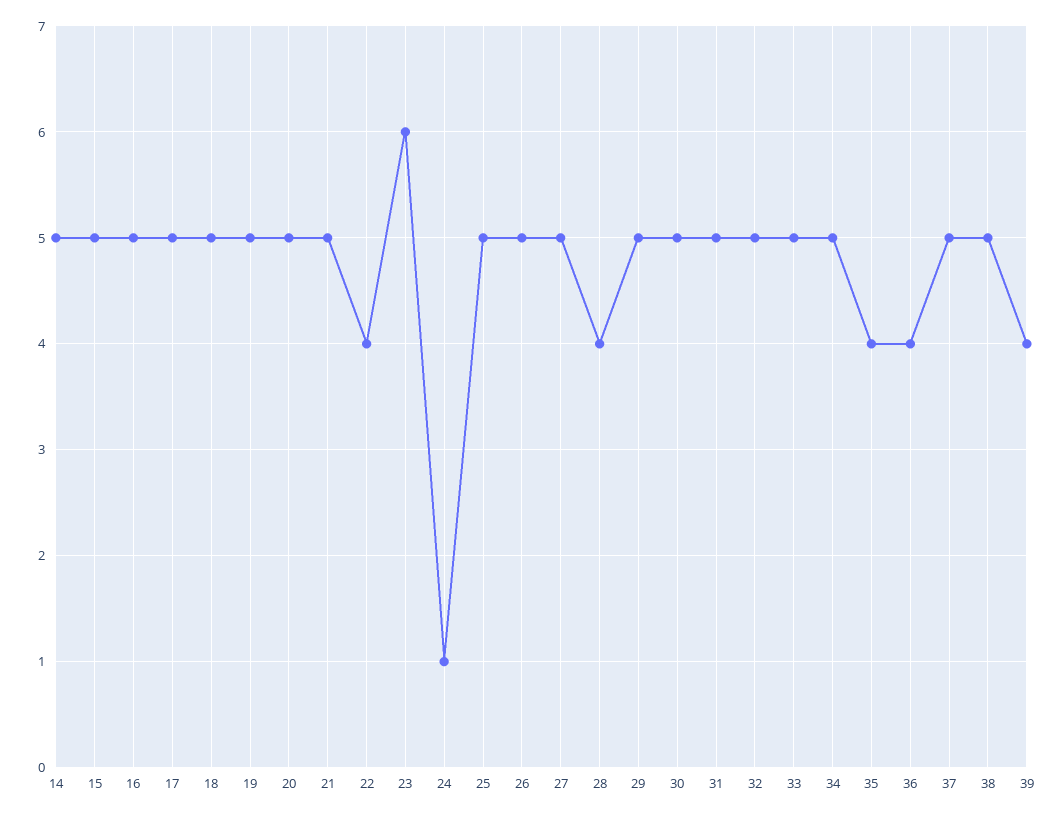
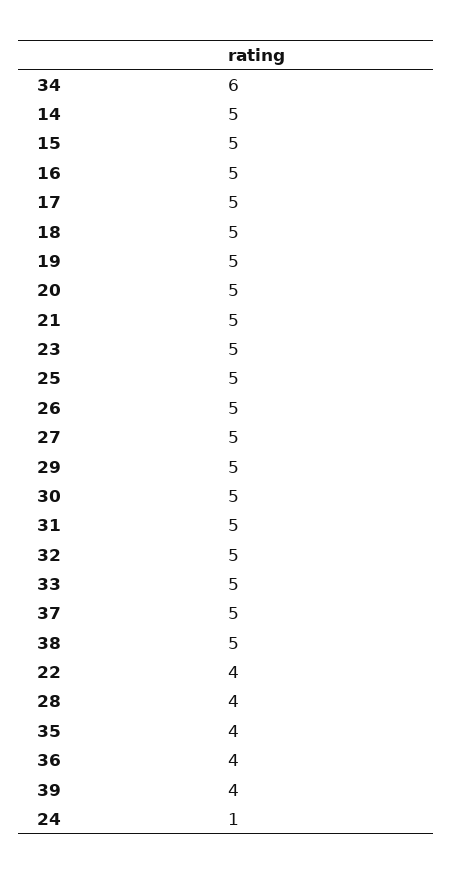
23: 6 -> 5
34: 5 -> 6

